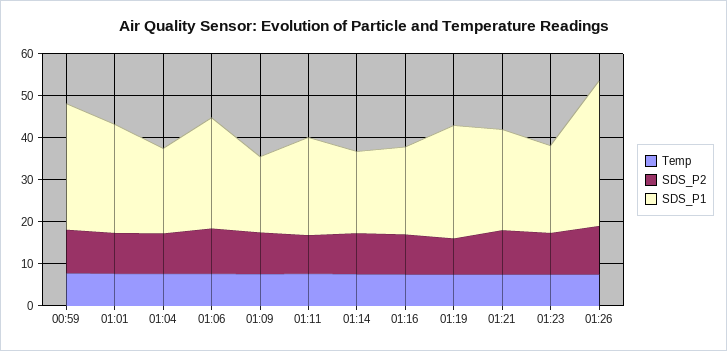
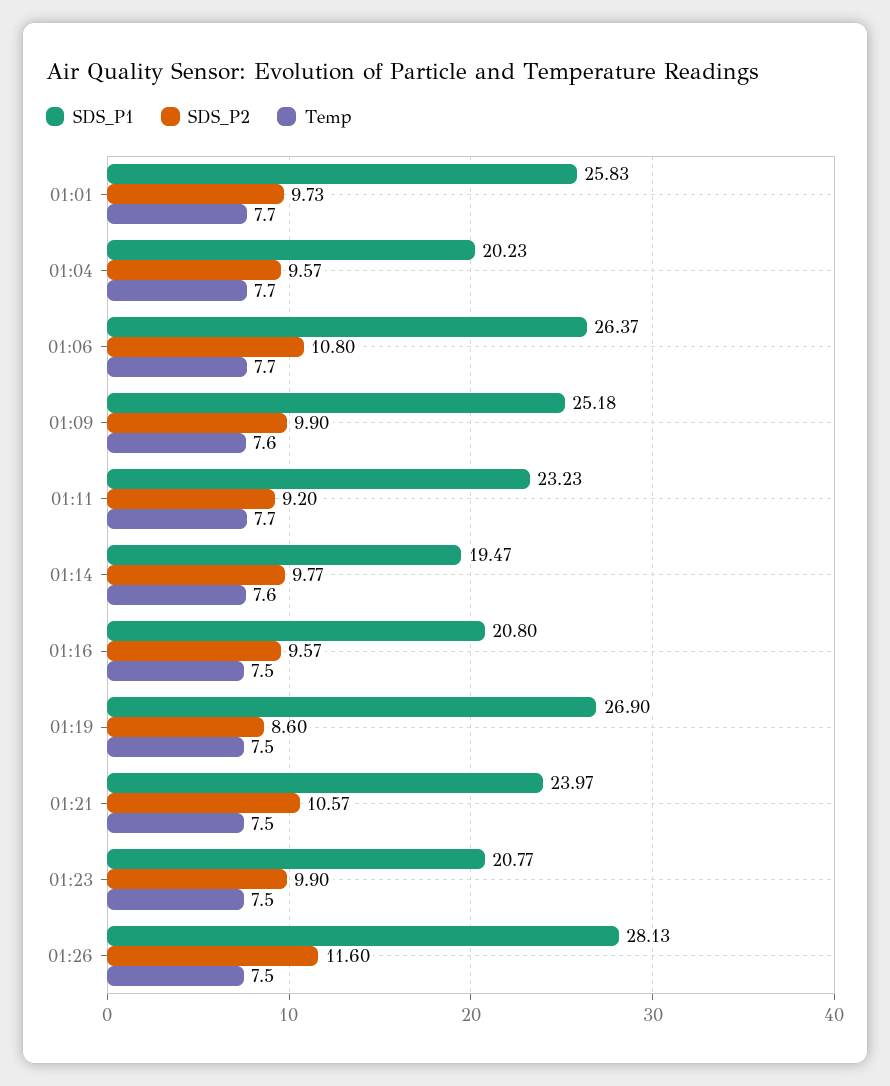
Temp, 00:59: 8 -> none
SDS_P2, 00:59: 10 -> none
SDS_P1, 00:59: 30 -> none
SDS_P1, 01:09: 18 -> 25.18
SDS_P1, 01:26: 34 -> 28.13

